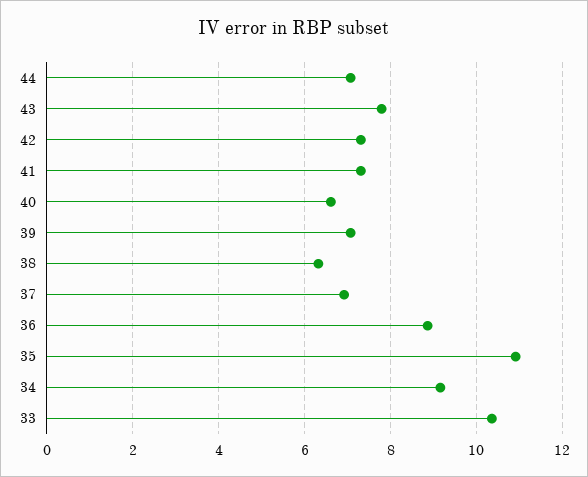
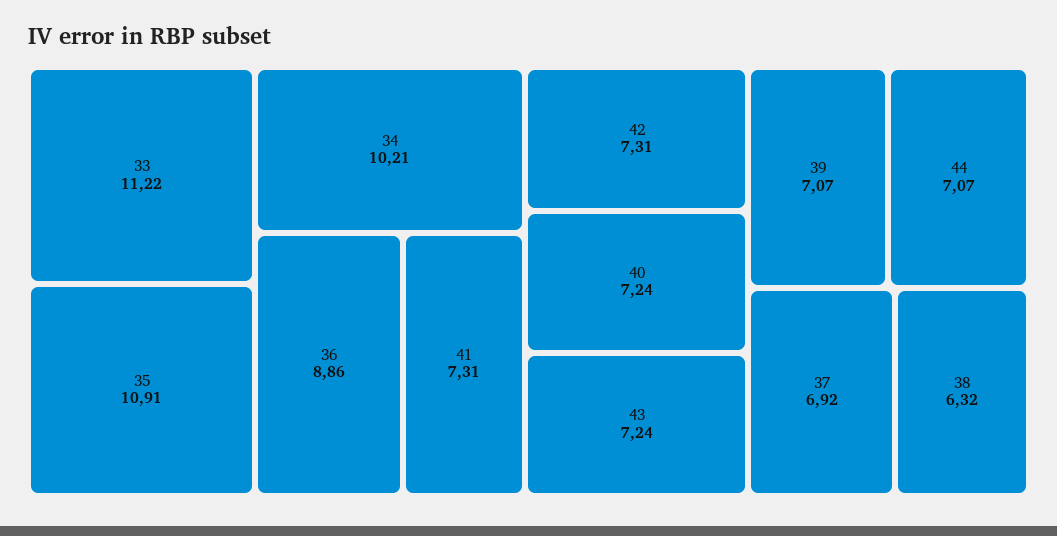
43: 7.8 -> 7.24
40: 6.6 -> 7.24
34: 9.2 -> 10.21
33: 10.4 -> 11.22

